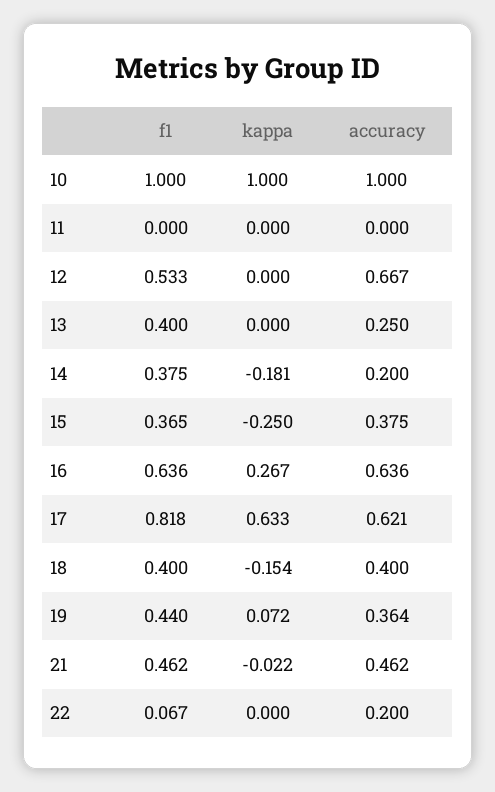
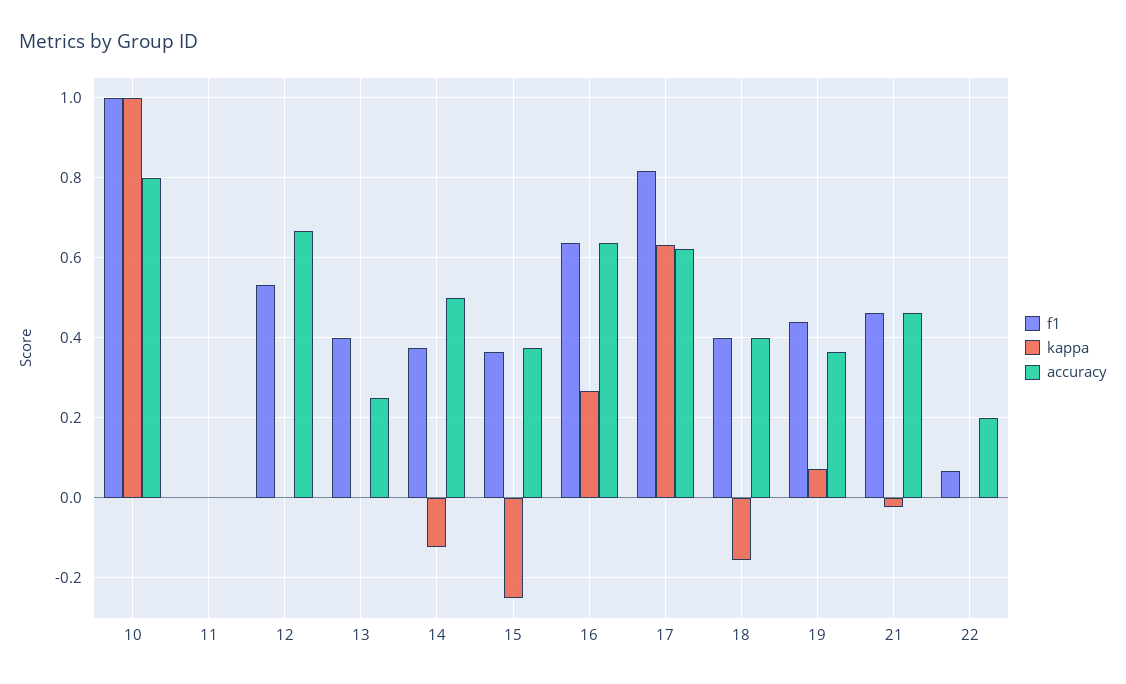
accuracy, 10: 1 -> 0.8
kappa, 14: -0.181 -> -0.12
accuracy, 14: 0.2 -> 0.5

